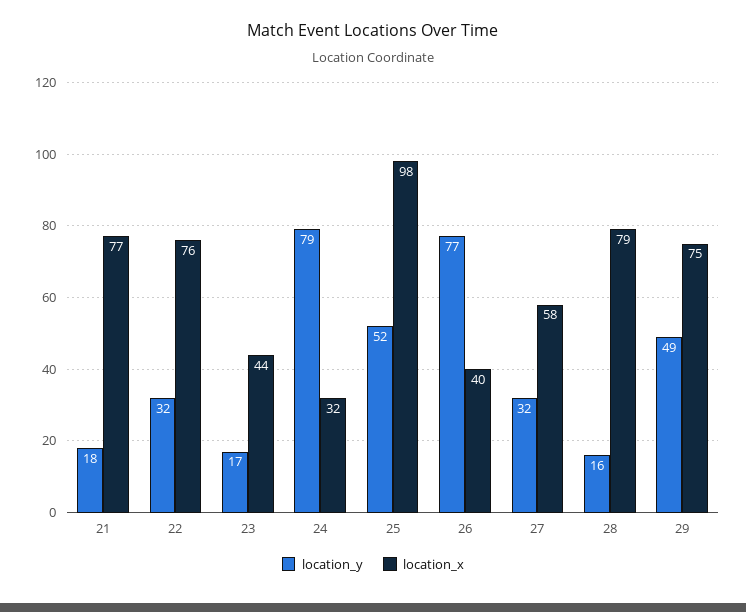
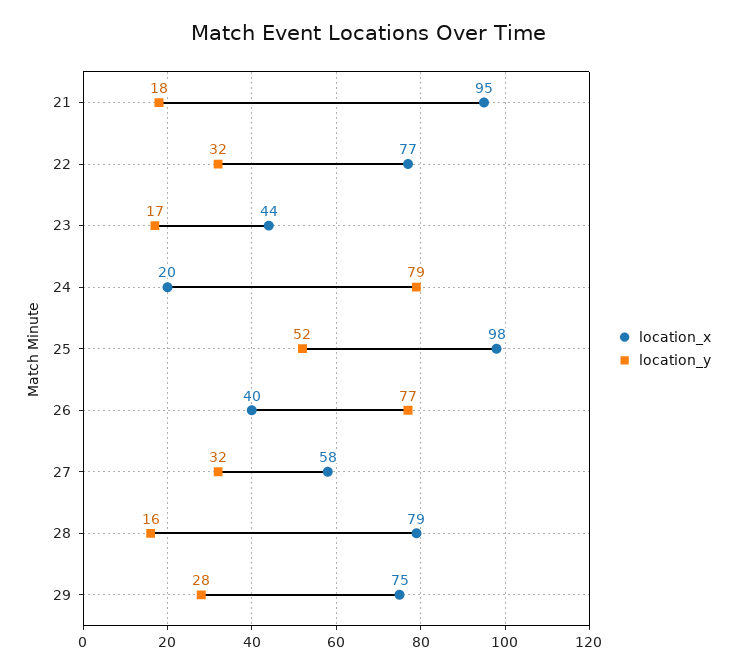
location_x, 21: 77 -> 95
location_x, 22: 76 -> 77
location_x, 24: 32 -> 20
location_y, 29: 49 -> 28

